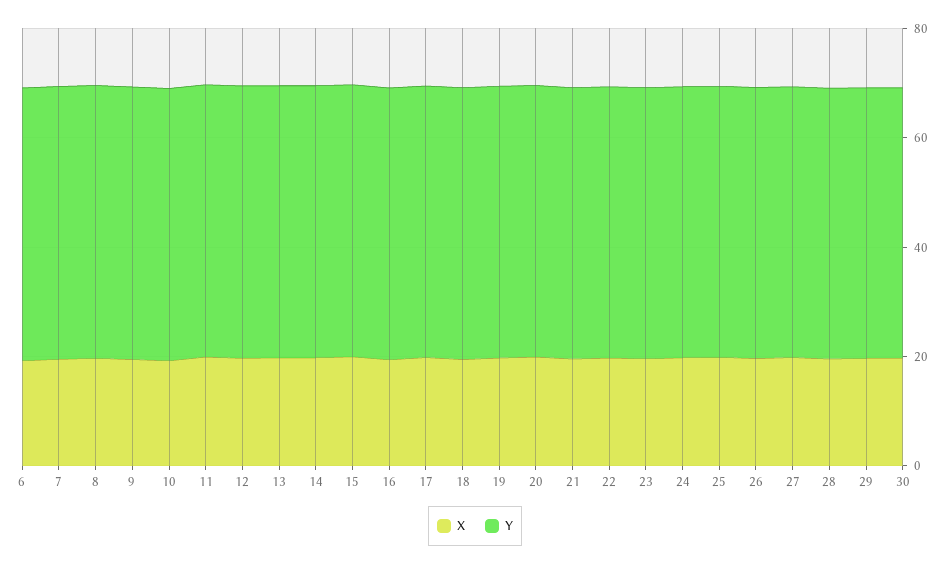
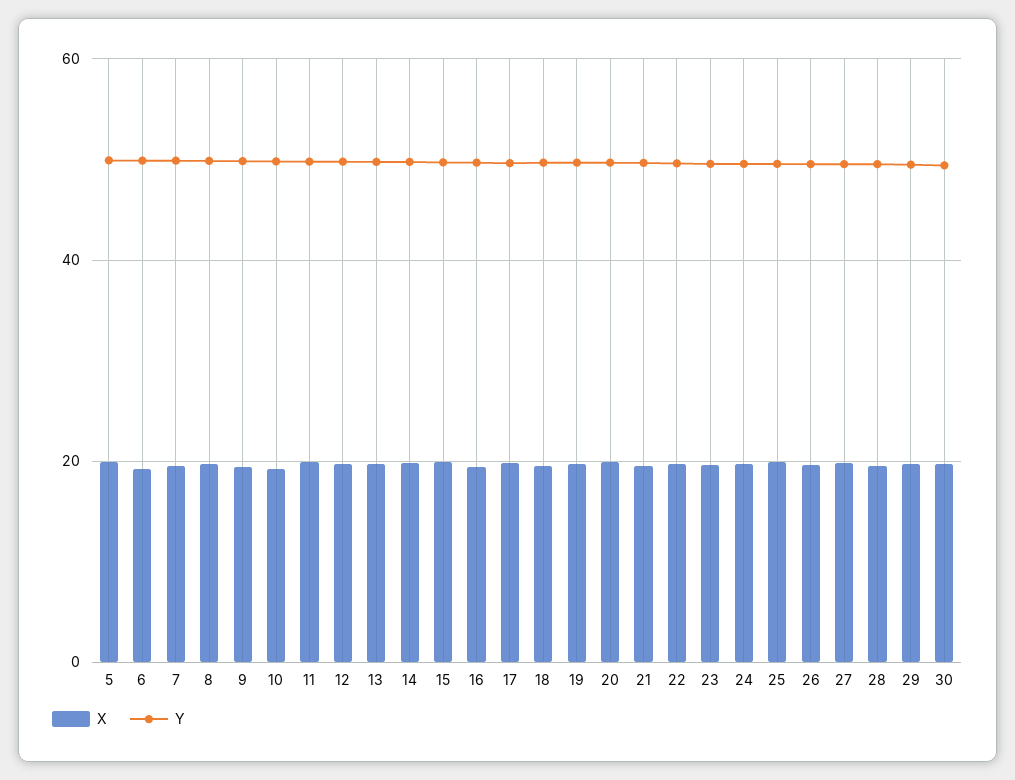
X, 5: none -> 20
Y, 5: none -> 50

